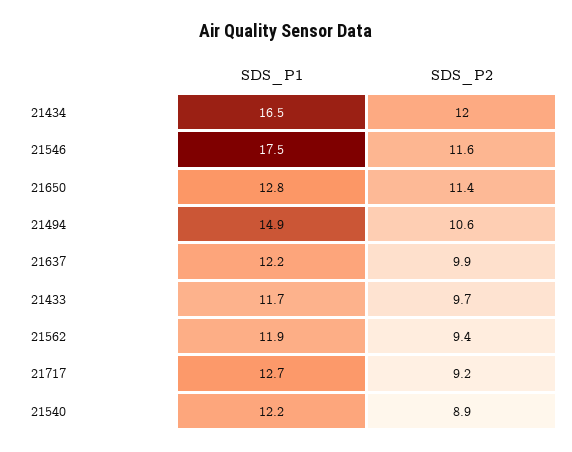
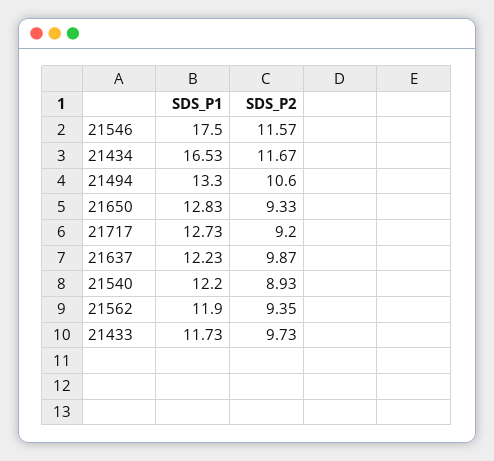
SDS_P2, 21434: 12 -> 11.67
SDS_P2, 21650: 11.4 -> 9.33
SDS_P1, 21494: 14.9 -> 13.3

